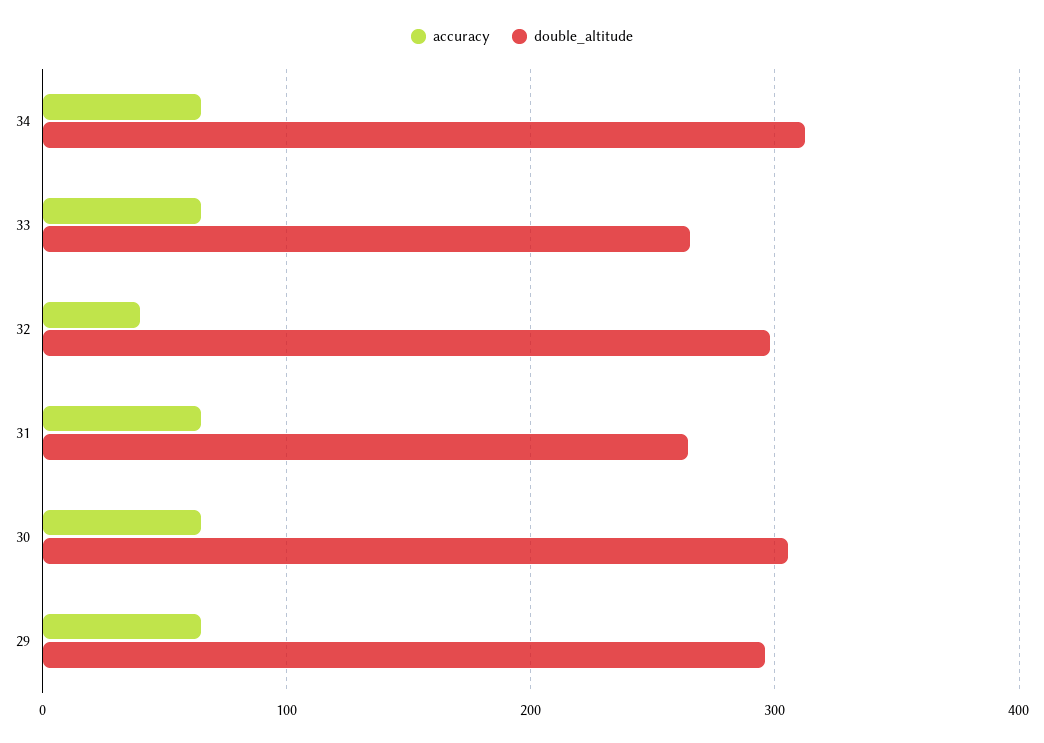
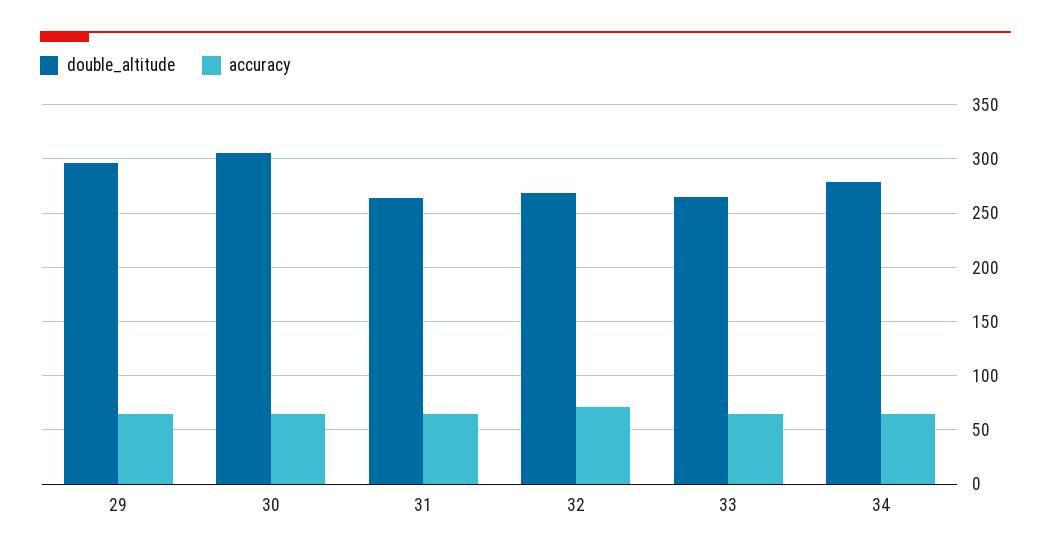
double_altitude, 34: 310 -> 280
accuracy, 32: 40 -> 70
double_altitude, 32: 300 -> 270

